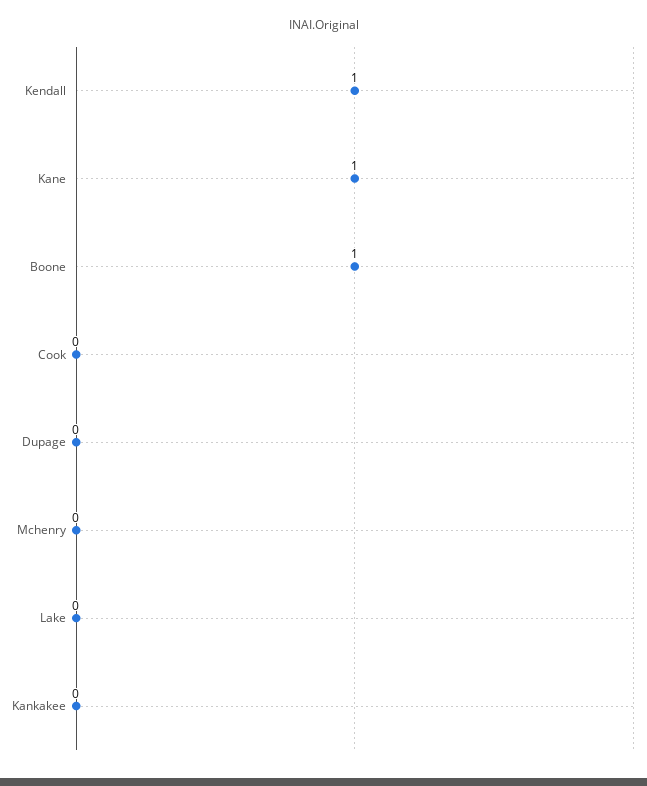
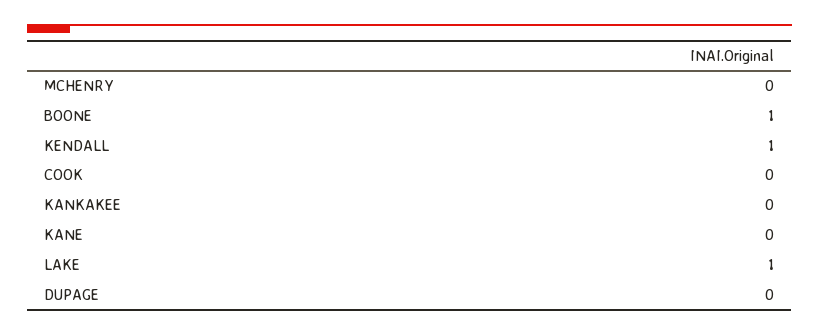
Kane: 1 -> 0
Lake: 0 -> 1

